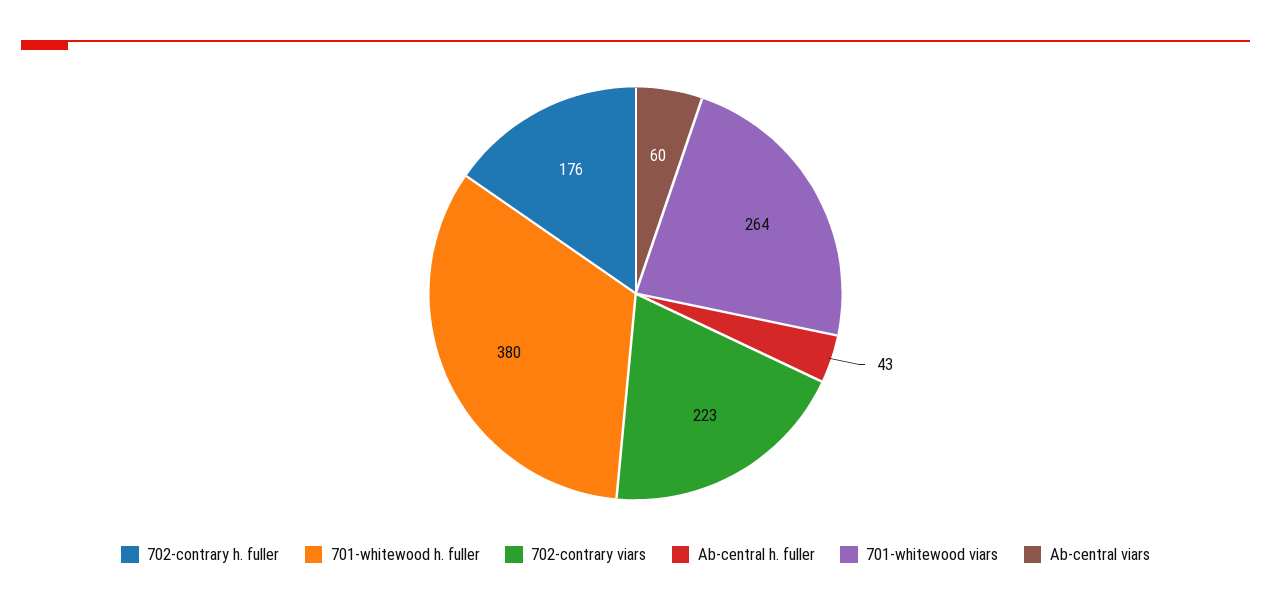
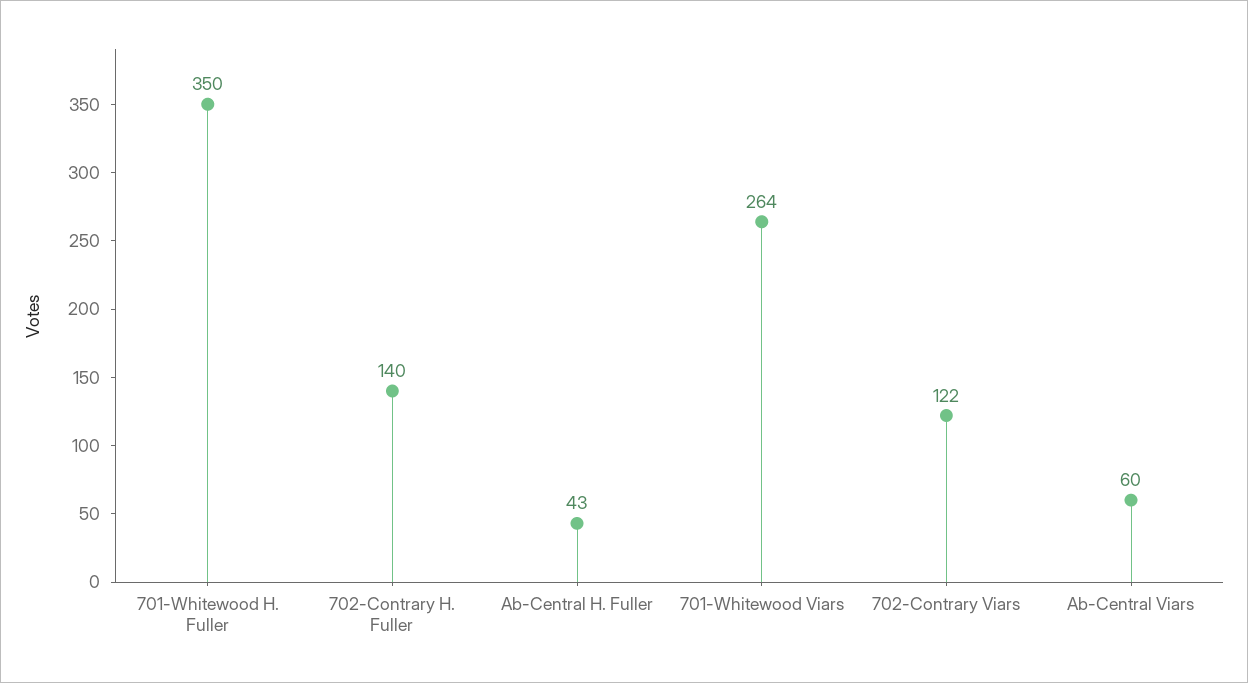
702-contrary h. fuller: 176 -> 140
701-whitewood h. fuller: 380 -> 350
702-contrary viars: 223 -> 122

